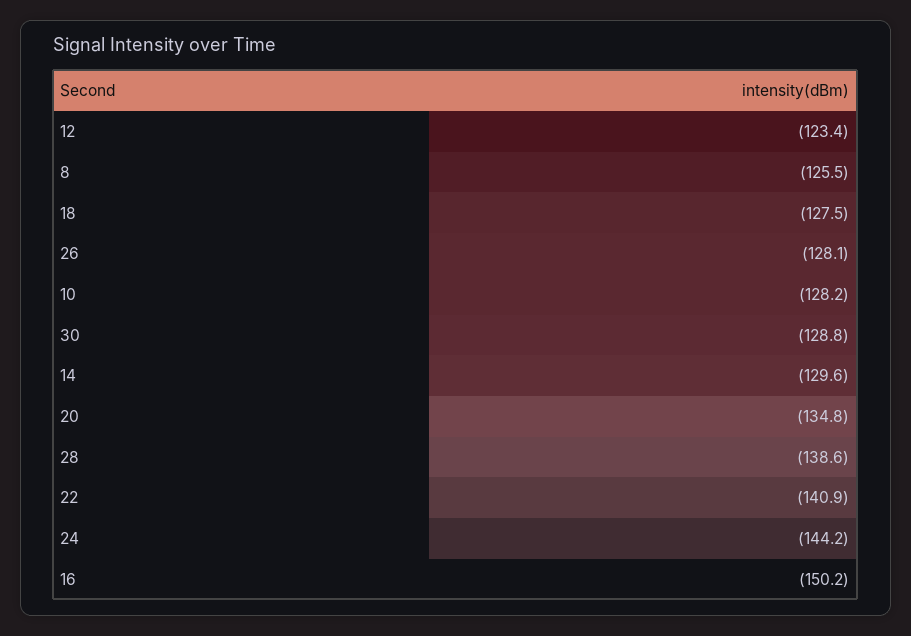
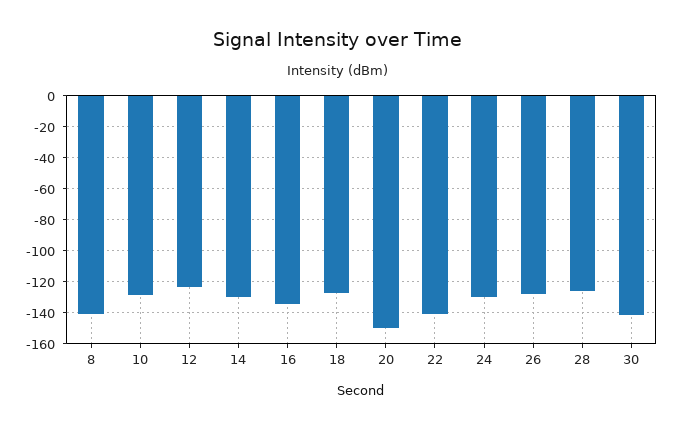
8: -125.5 -> -140
30: -128.8 -> -140
20: -134.8 -> -150
28: -138.6 -> -125
24: -144.2 -> -130
16: -150.2 -> -135

